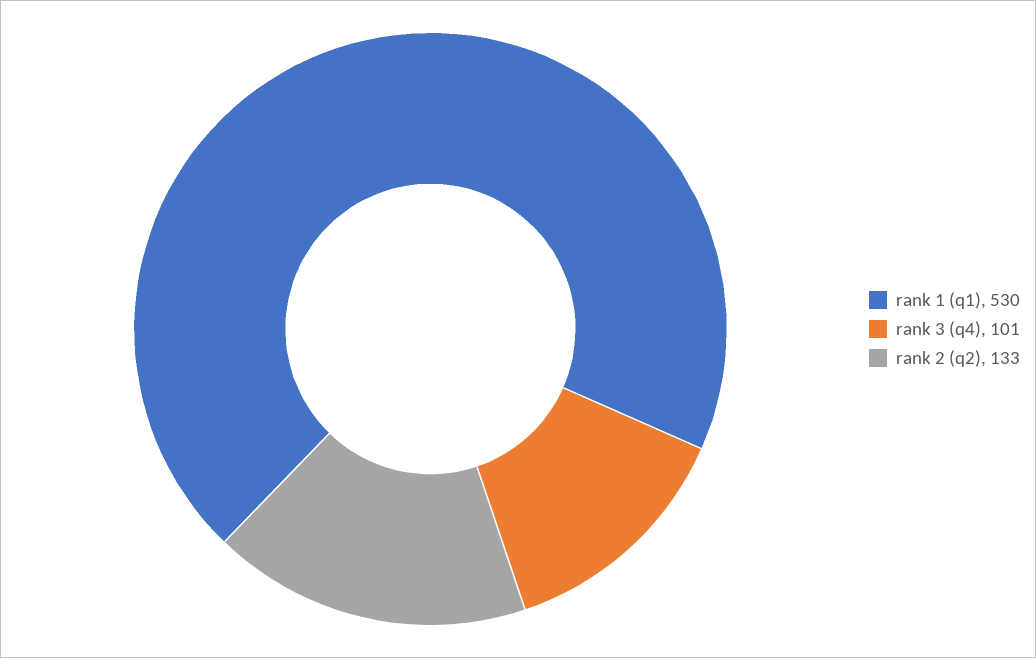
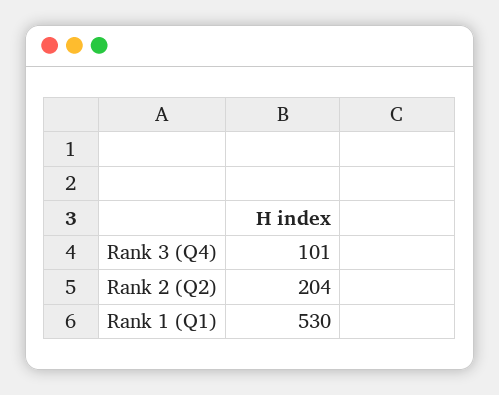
rank 2 (q2): 133 -> 204

